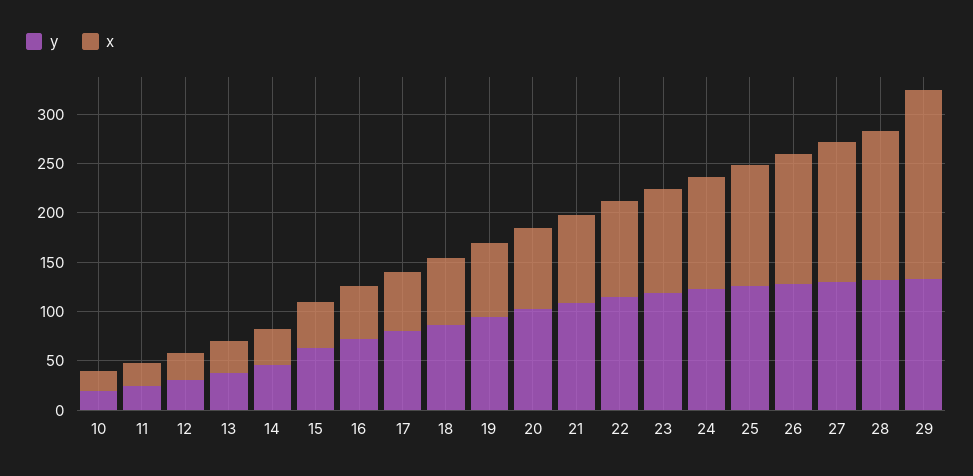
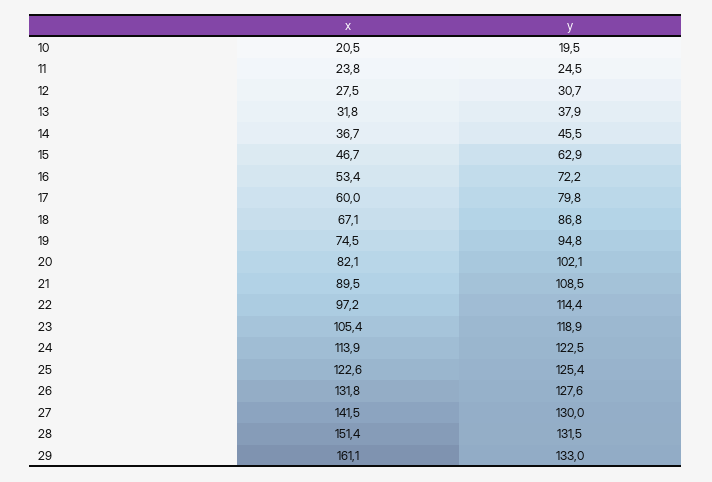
x, 29: 190 -> 161.1

